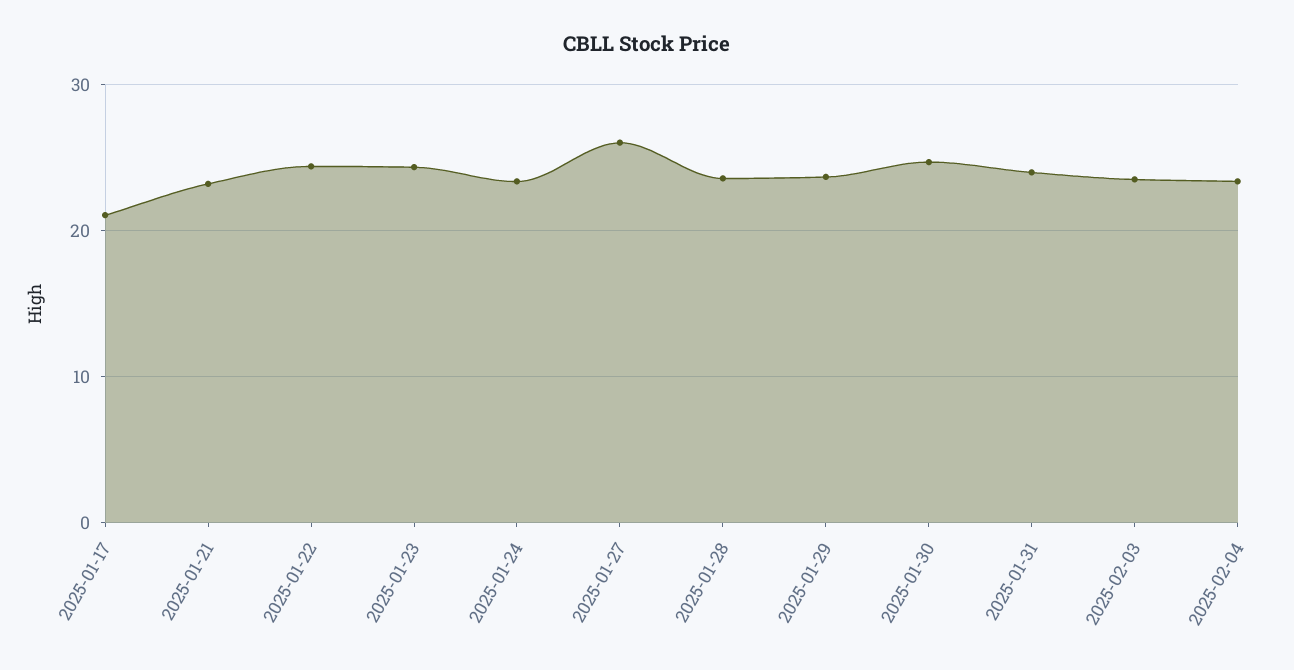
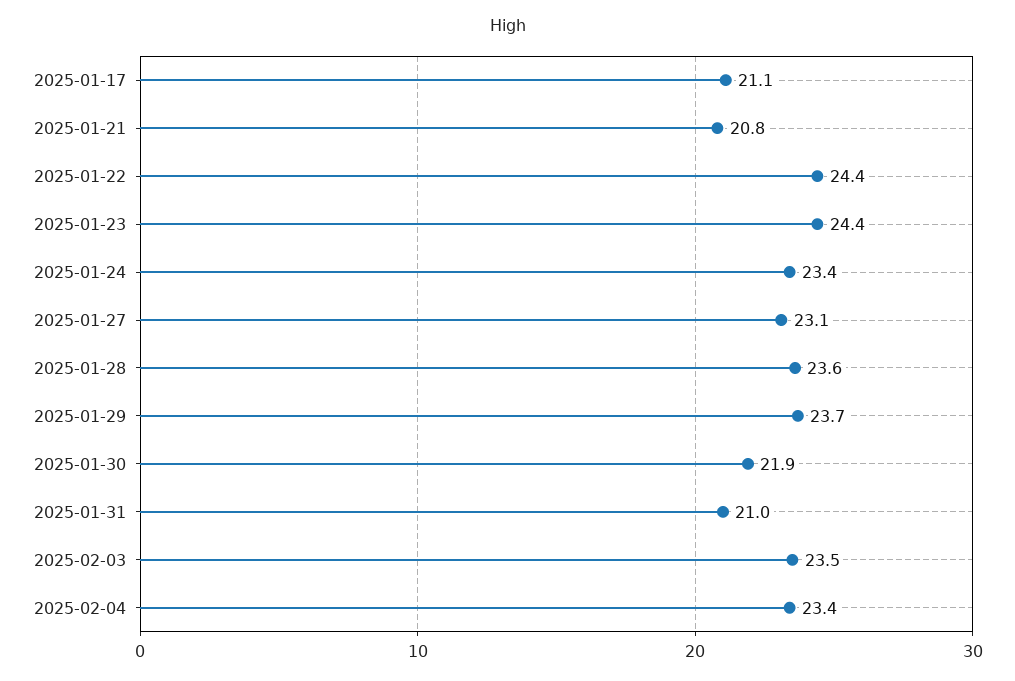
2025-01-21: 23 -> 20.8
2025-01-27: 26 -> 23.1
2025-01-30: 25 -> 21.9
2025-01-31: 24 -> 21

